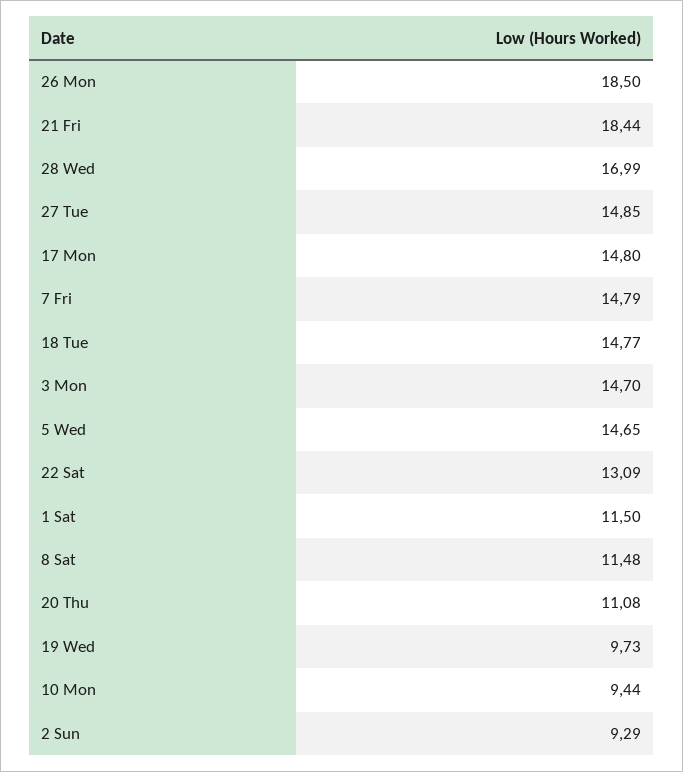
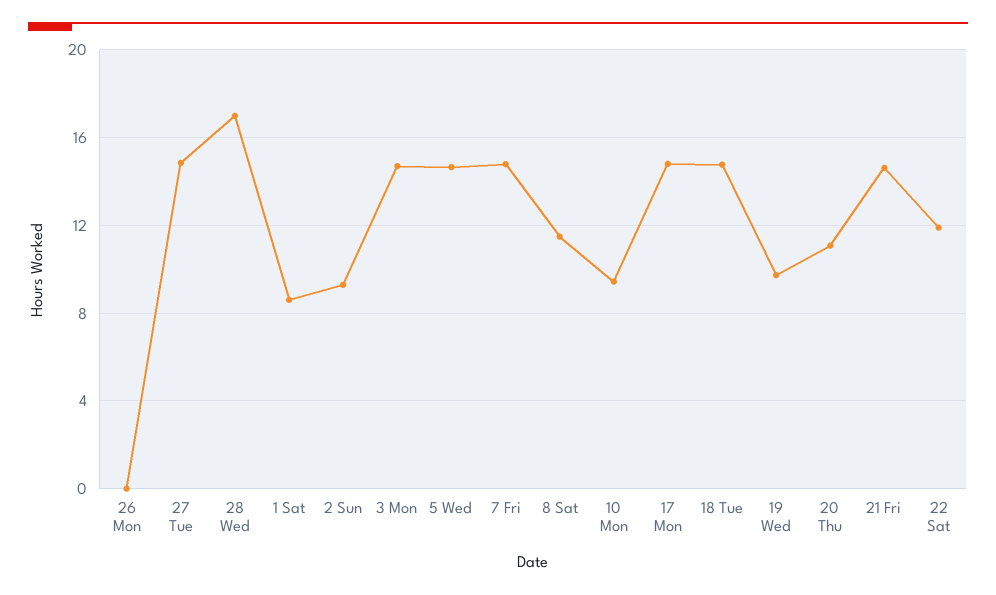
26 Mon: 18.5 -> 0
21 Fri: 18.44 -> 14.5
22 Sat: 13.09 -> 12
1 Sat: 11.5 -> 8.5

